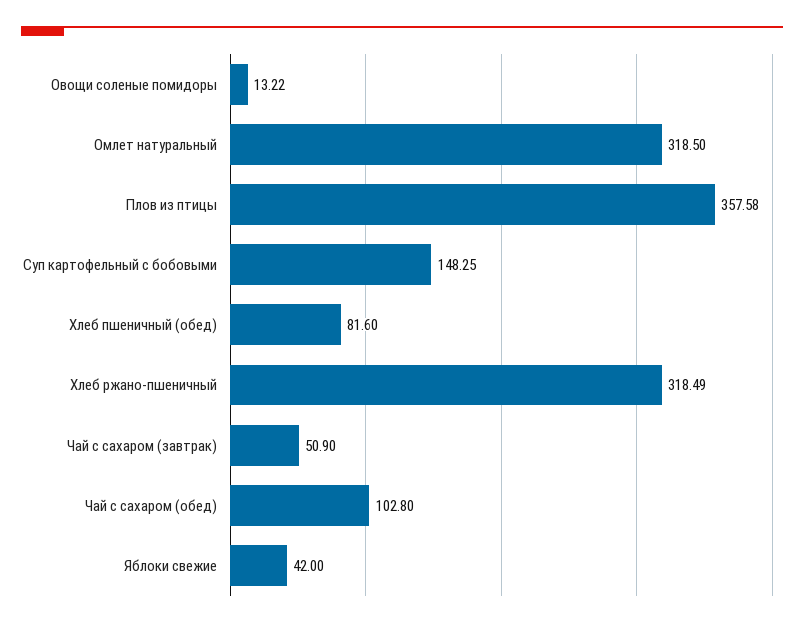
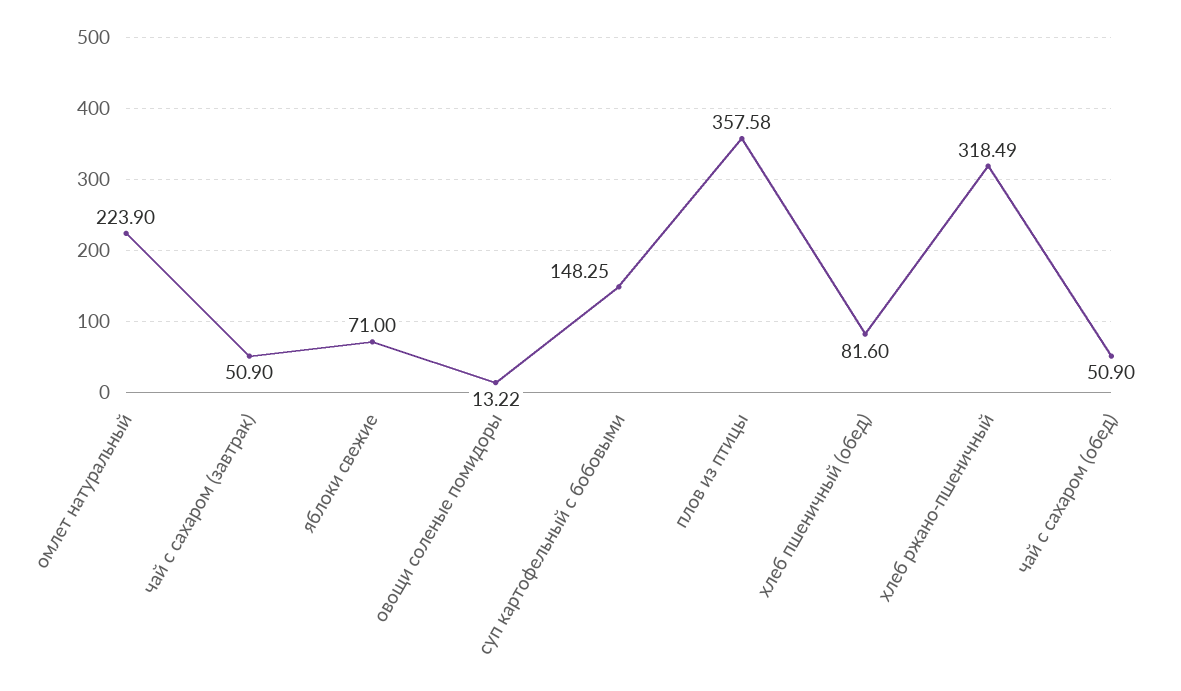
Омлет натуральный: 318.5 -> 223.9
Чай с сахаром (обед): 102.8 -> 50.9
Яблоки свежие: 42 -> 71

